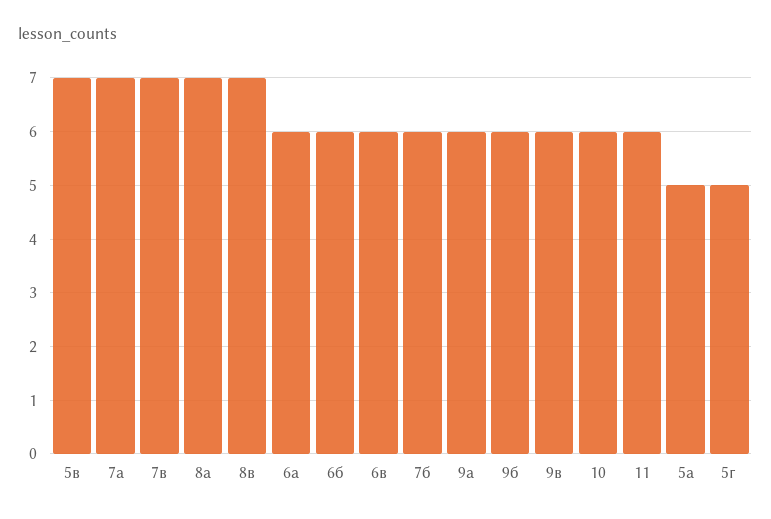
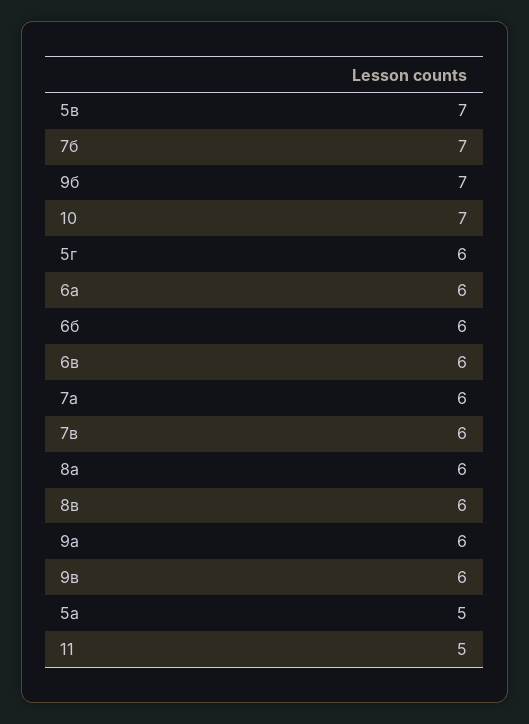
7а: 7 -> 6
7в: 7 -> 6
8а: 7 -> 6
8в: 7 -> 6
7б: 6 -> 7
9б: 6 -> 7
10: 6 -> 7
11: 6 -> 5
5г: 5 -> 6

